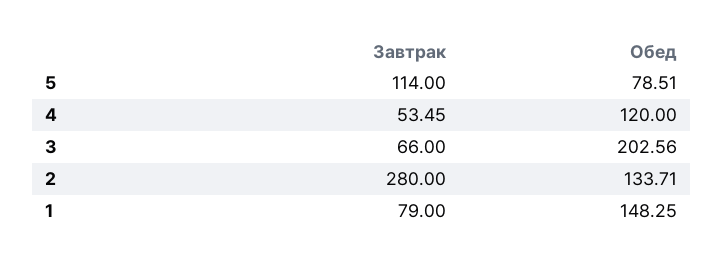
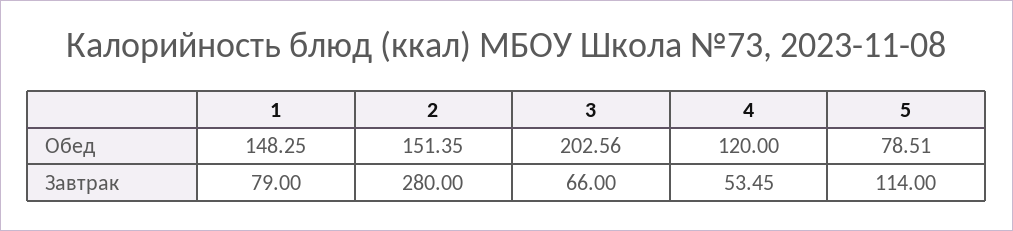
Обед, 2: 133.71 -> 151.35

